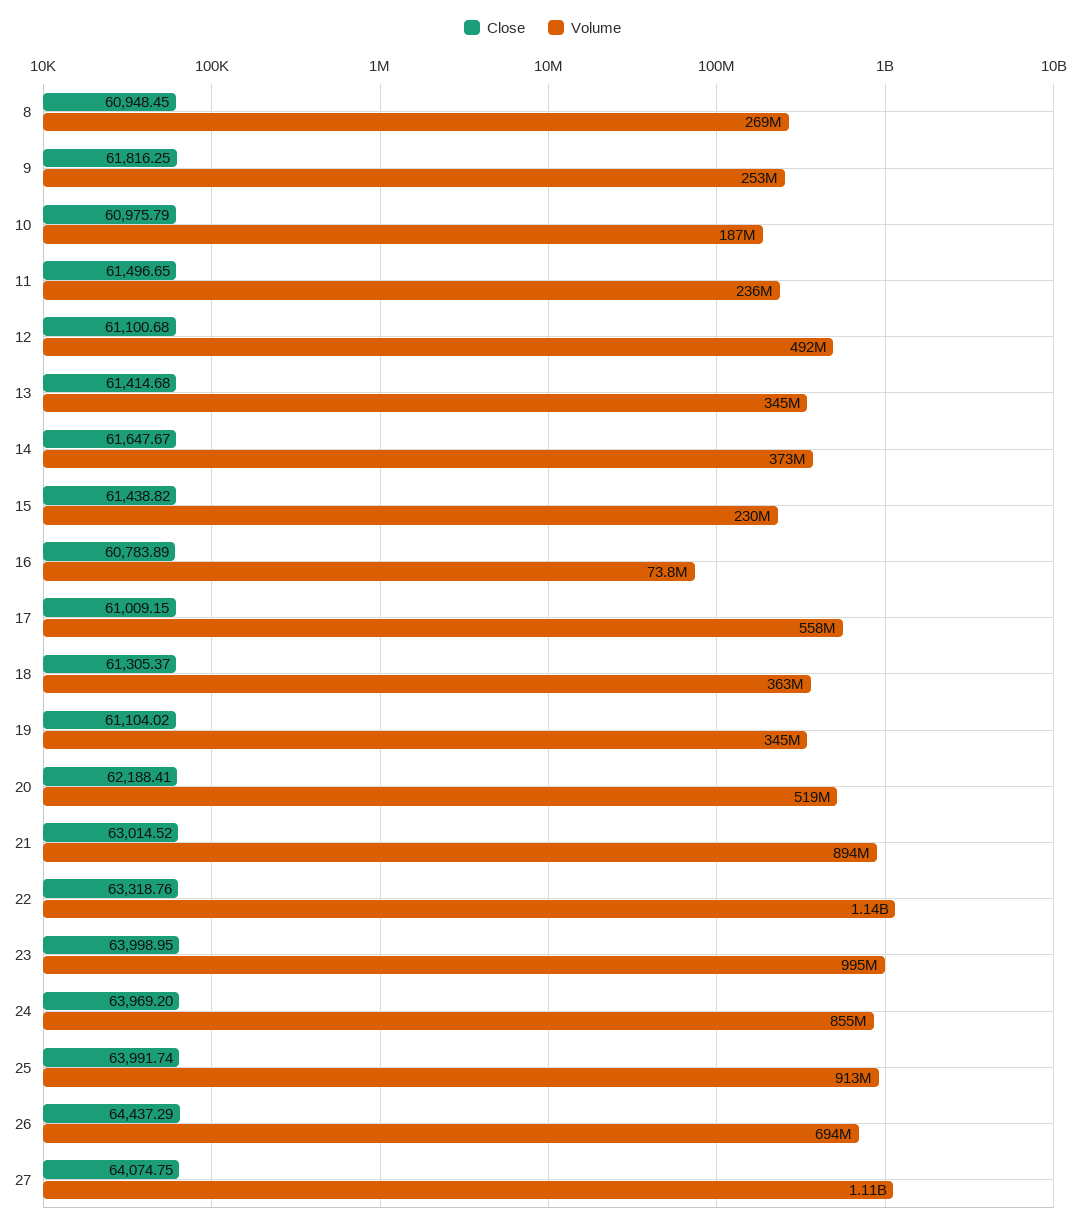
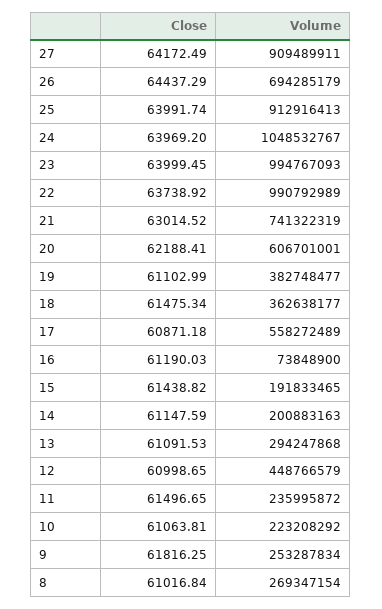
Close, 8: 60948.45 -> 61016.84
Close, 10: 60975.79 -> 61063.81
Volume, 10: 187000000 -> 223208292
Close, 12: 61100.68 -> 60998.65
Volume, 12: 492000000 -> 448766579
Close, 13: 61414.68 -> 61091.53
Volume, 13: 345000000 -> 294247868
Close, 14: 61647.67 -> 61147.59
Volume, 14: 373000000 -> 200883163
Volume, 15: 230000000 -> 191833465
Close, 16: 60783.89 -> 61190.03
Close, 17: 61009.15 -> 60871.18
Close, 18: 61305.37 -> 61475.34
Close, 19: 61104.02 -> 61102.99
Volume, 19: 345000000 -> 382748477
Volume, 20: 519000000 -> 606701001
Volume, 21: 894000000 -> 741322319
Close, 22: 63318.76 -> 63738.92
Volume, 22: 1140000000 -> 990792989
Close, 23: 63998.95 -> 63999.45
Volume, 24: 855000000 -> 1048532767
Close, 27: 64074.75 -> 64172.49
Volume, 27: 1110000000 -> 909489911

